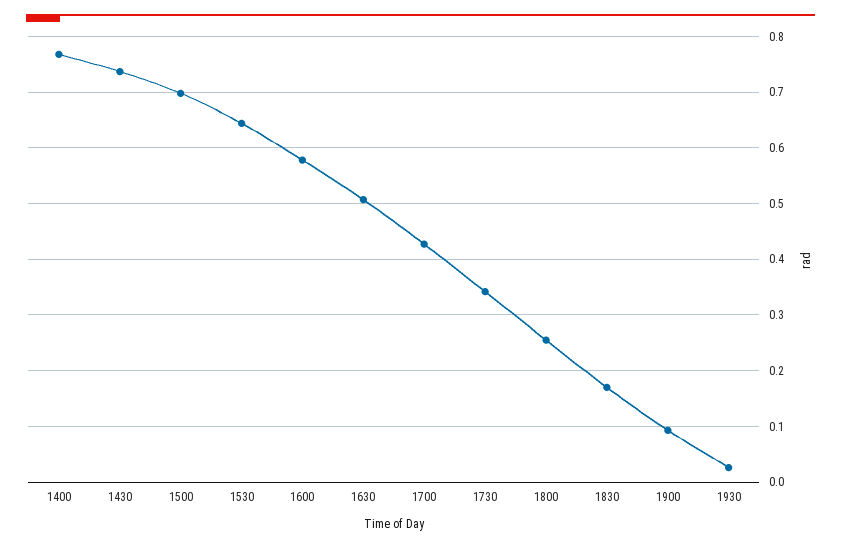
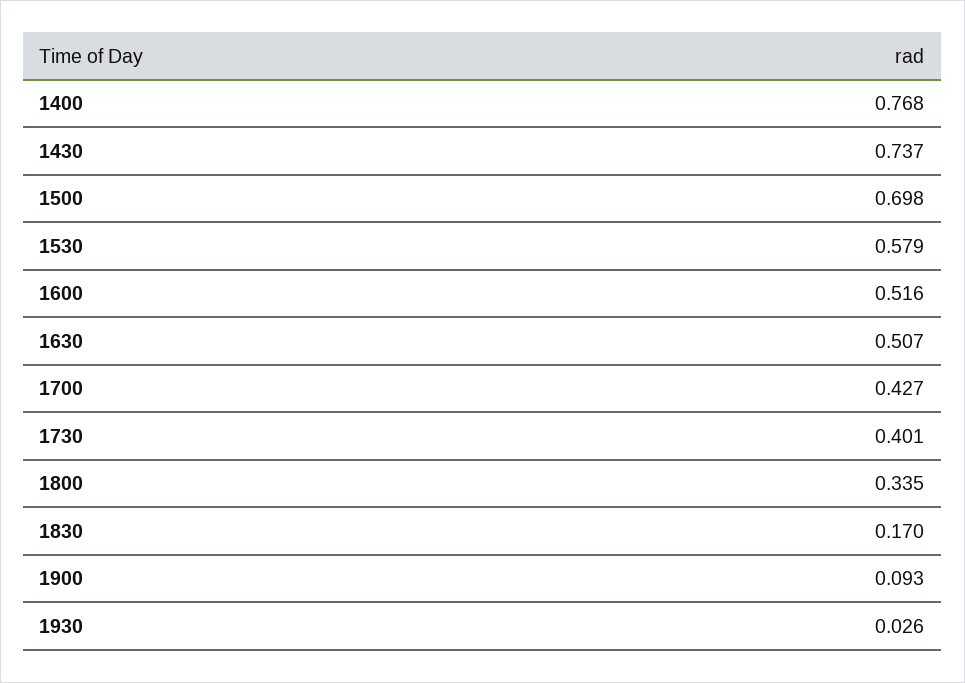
1530: 0.64 -> 0.579
1600: 0.58 -> 0.516
1730: 0.34 -> 0.401
1800: 0.26 -> 0.335

